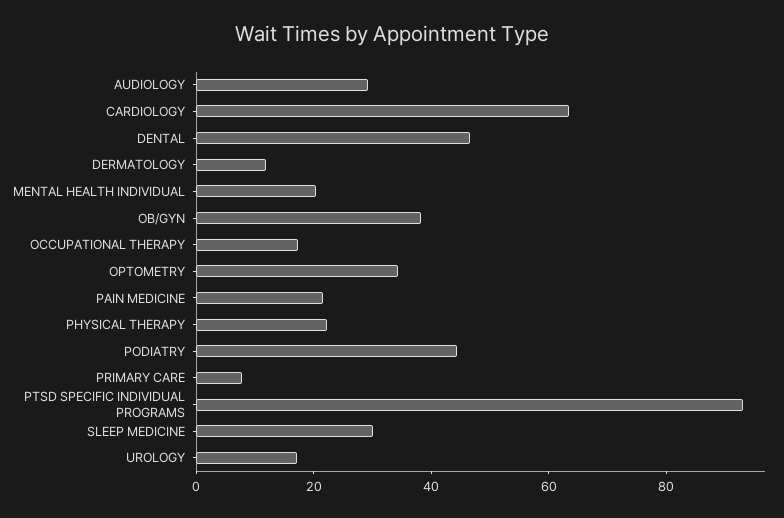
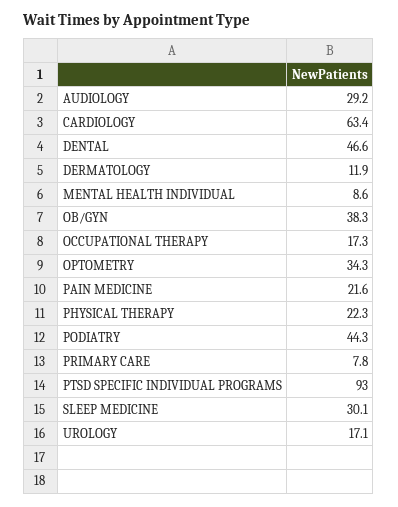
MENTAL HEALTH INDIVIDUAL: 20 -> 8.6

